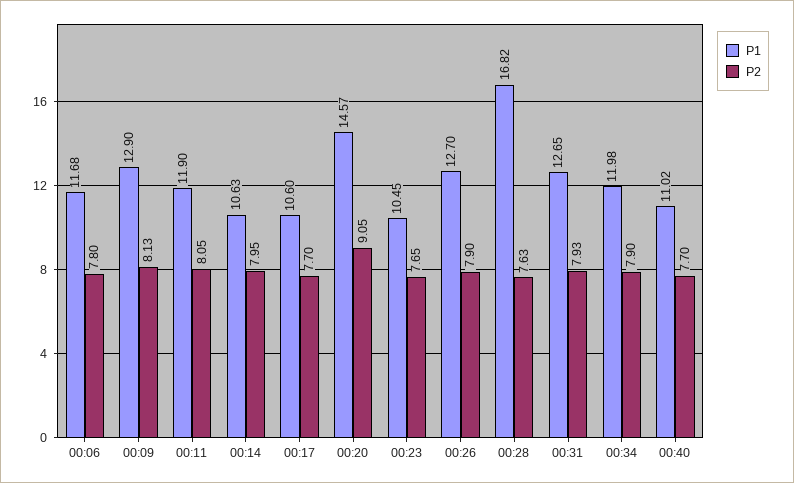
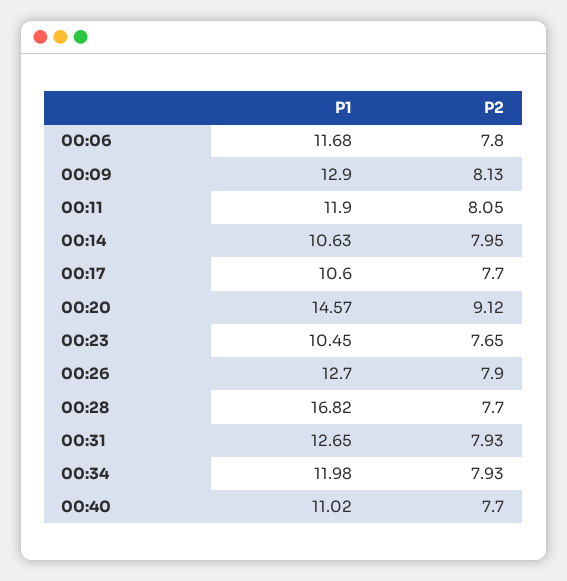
P2, 00:20: 9.05 -> 9.12
P2, 00:28: 7.63 -> 7.7
P2, 00:34: 7.9 -> 7.93

